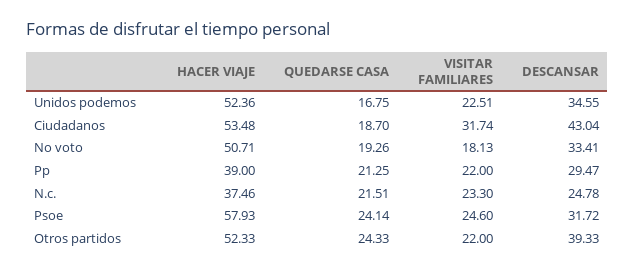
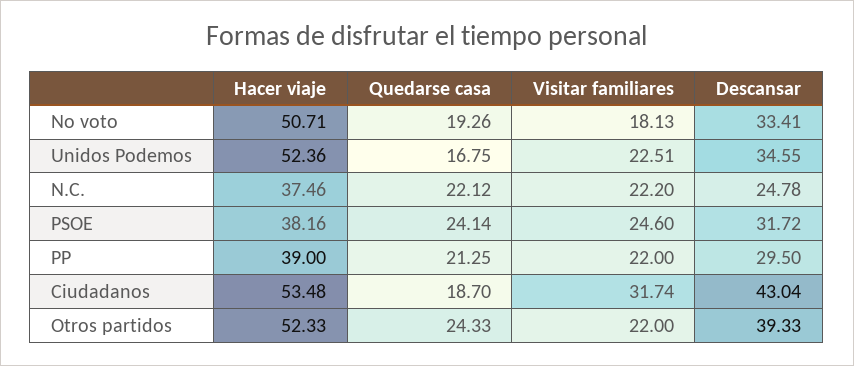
DESCANSAR, Pp: 29.47 -> 29.5
QUEDARSE CASA, N.c.: 21.51 -> 22.12
VISITAR FAMILIARES, N.c.: 23.3 -> 22.2
HACER VIAJE, Psoe: 57.93 -> 38.16

